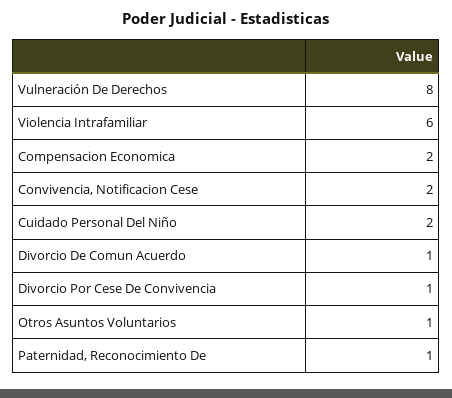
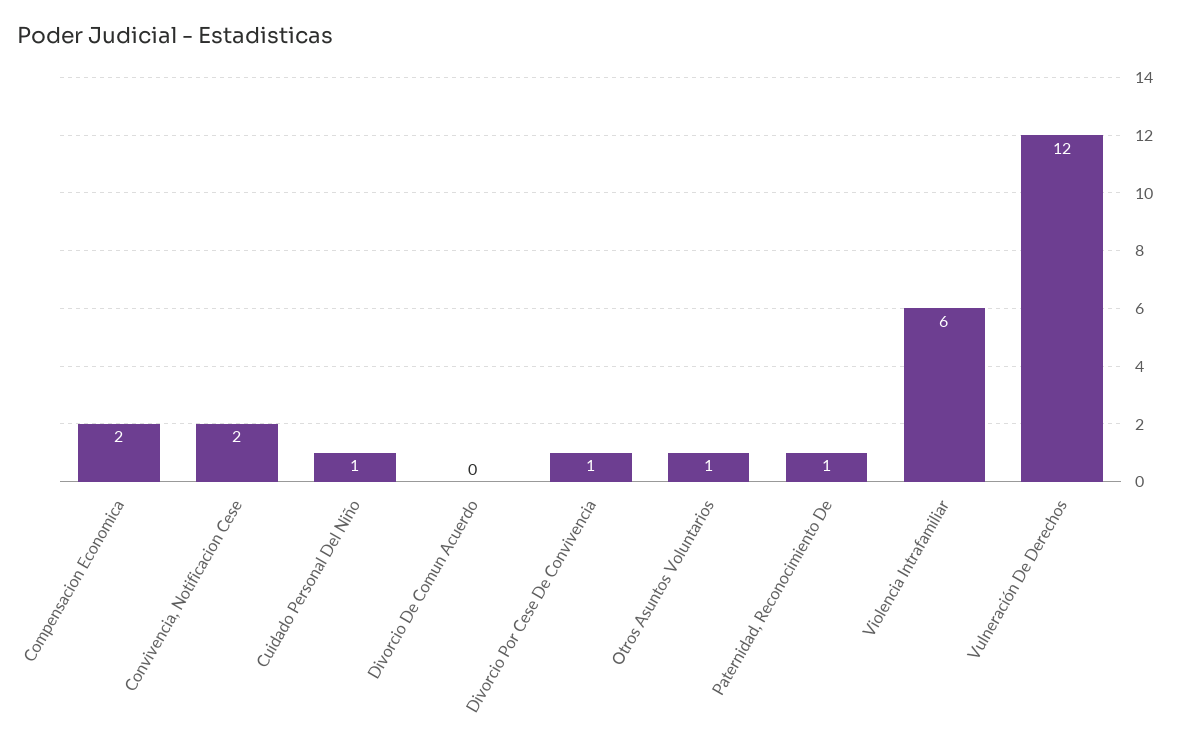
Vulneración De Derechos: 8 -> 12
Cuidado Personal Del Niño: 2 -> 1
Divorcio De Comun Acuerdo: 1 -> 0

